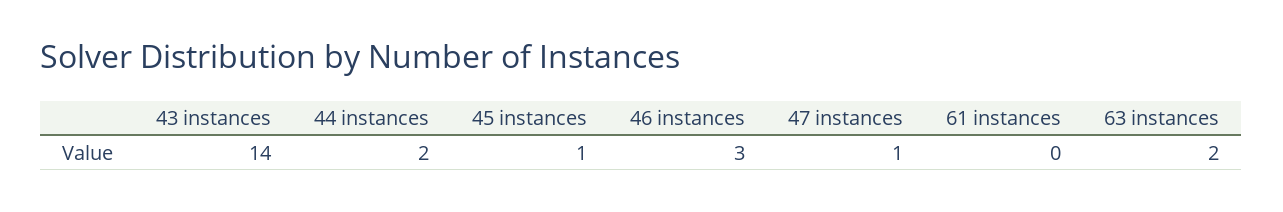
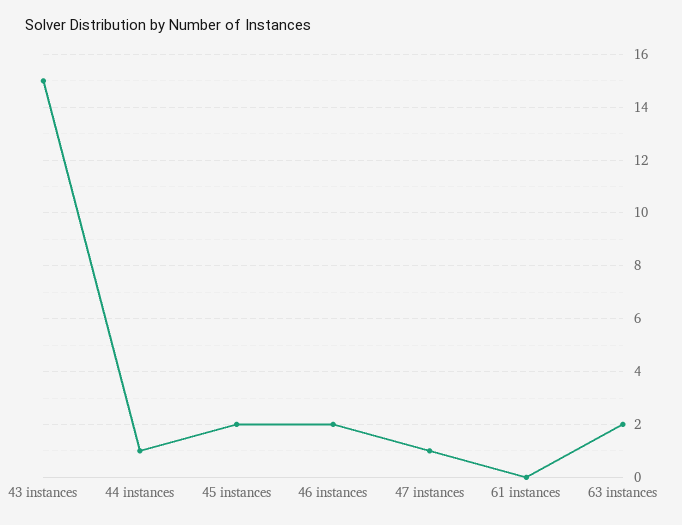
43 instances: 14 -> 15
44 instances: 2 -> 1
45 instances: 1 -> 2
46 instances: 3 -> 2

